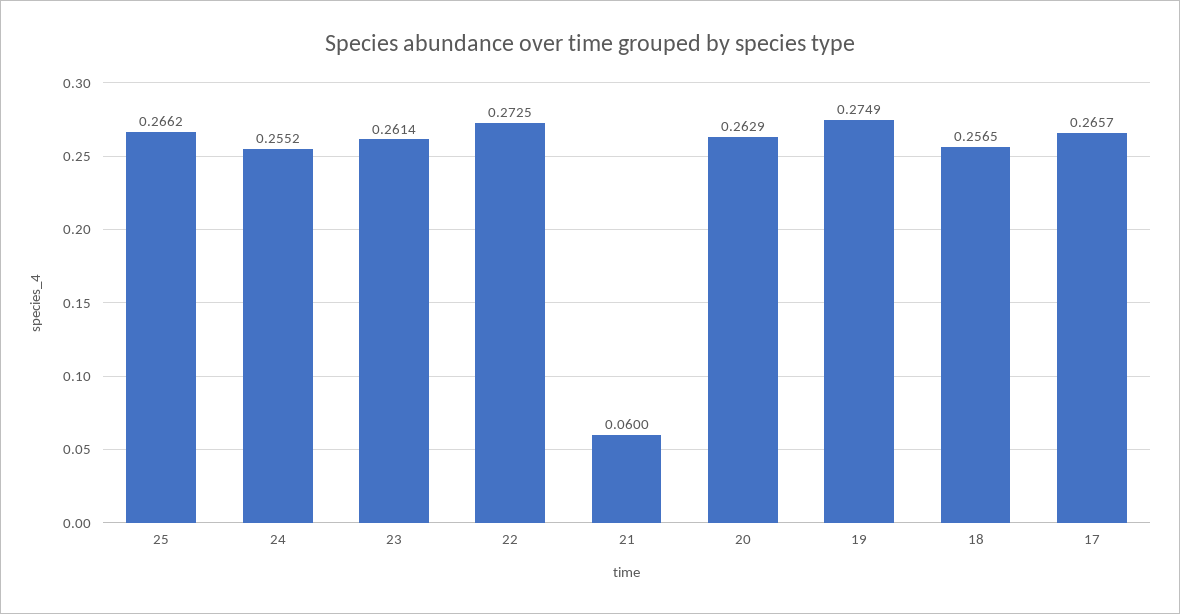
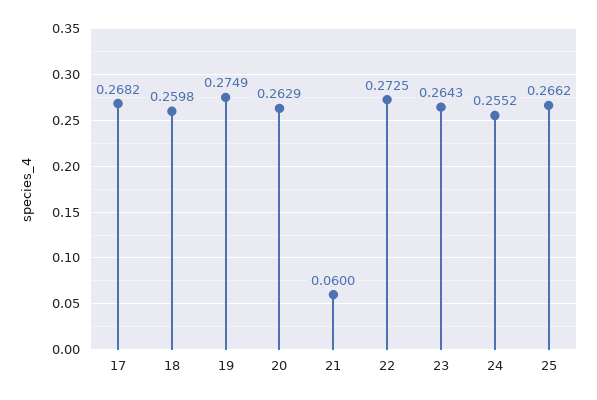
23: 0.2614 -> 0.2643
18: 0.2565 -> 0.2598
17: 0.2657 -> 0.2682

